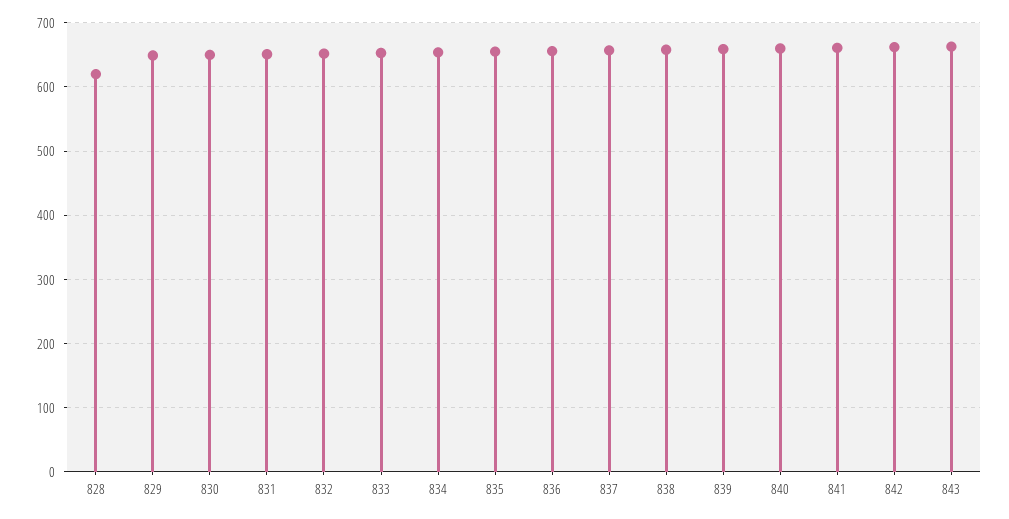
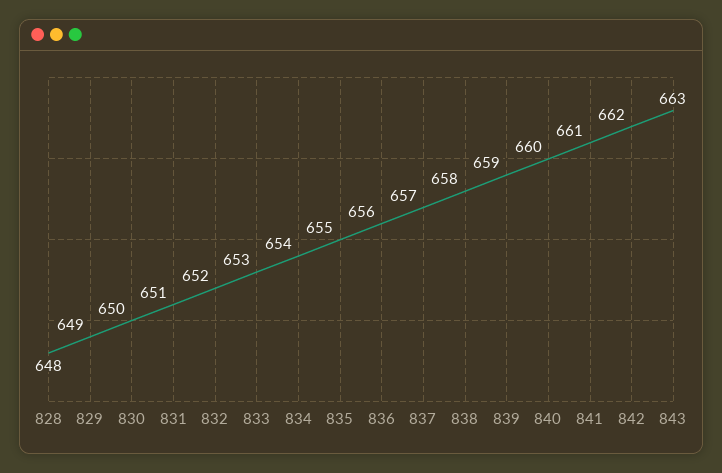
828: 620 -> 648

